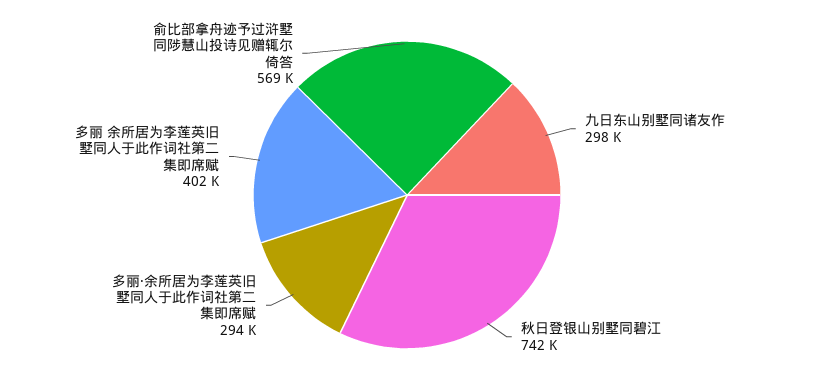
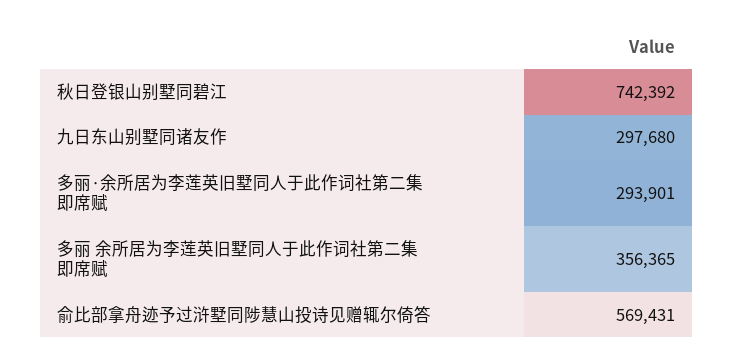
多丽 余所居为李莲英旧墅同人于此作词社第二集即席赋: 402000 -> 356365

